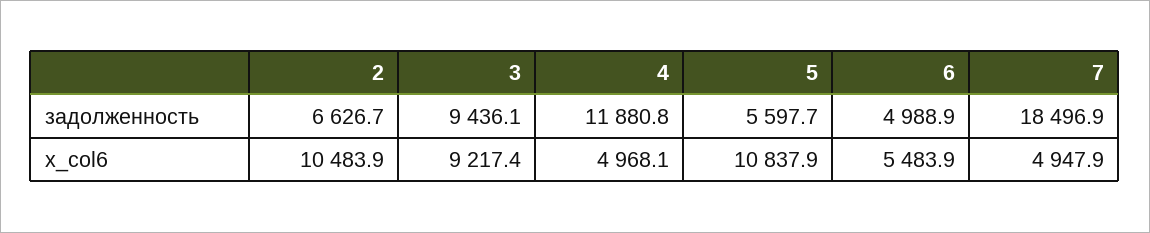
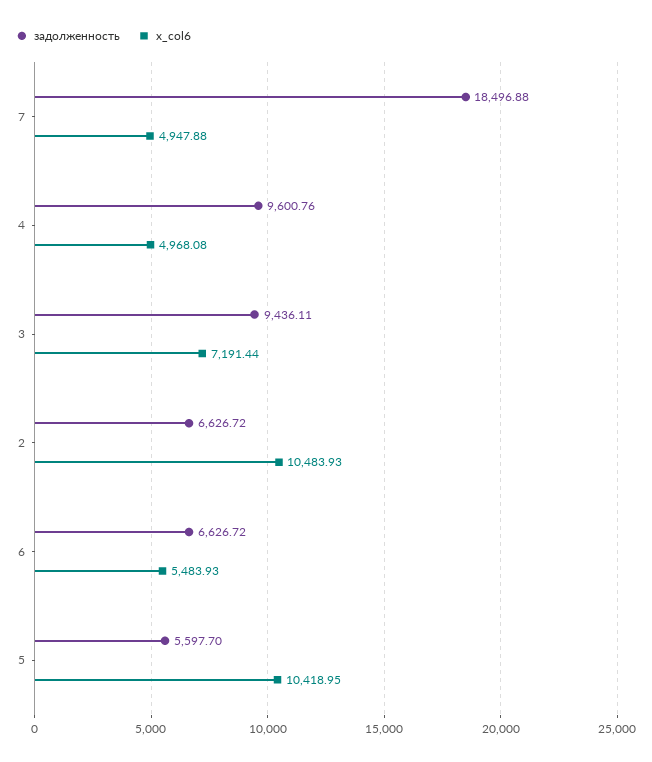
задолженность, 4: 11880.8 -> 9600.76
задолженность, 6: 4988.9 -> 6626.72
x_col6, 3: 9217.4 -> 7191.44
x_col6, 5: 10837.9 -> 10418.95

